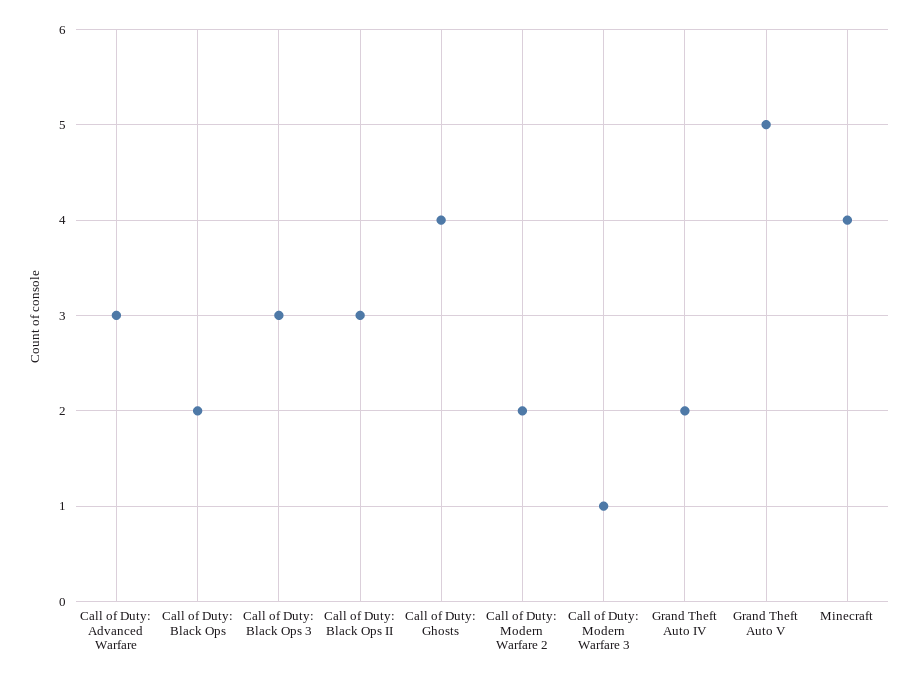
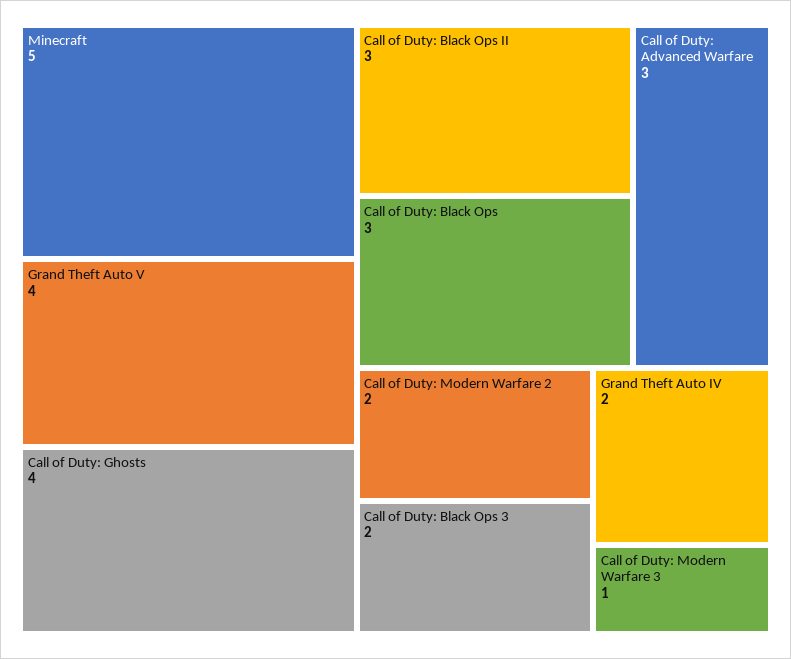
Call of Duty: Black Ops: 2 -> 3
Call of Duty: Black Ops 3: 3 -> 2
Grand Theft Auto V: 5 -> 4
Minecraft: 4 -> 5

